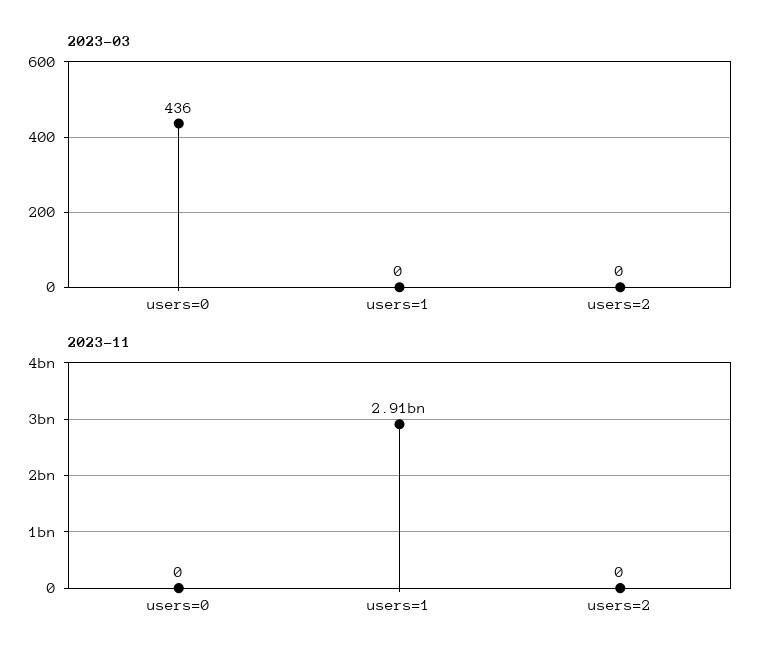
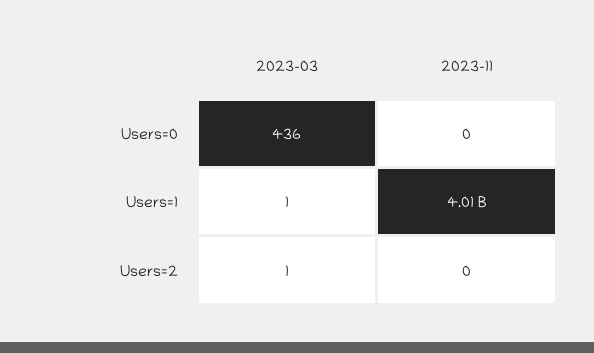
2023-03, users=1: 0 -> 1
2023-03, users=2: 0 -> 1
2023-11, users=1: 2910000000 -> 4010000000

